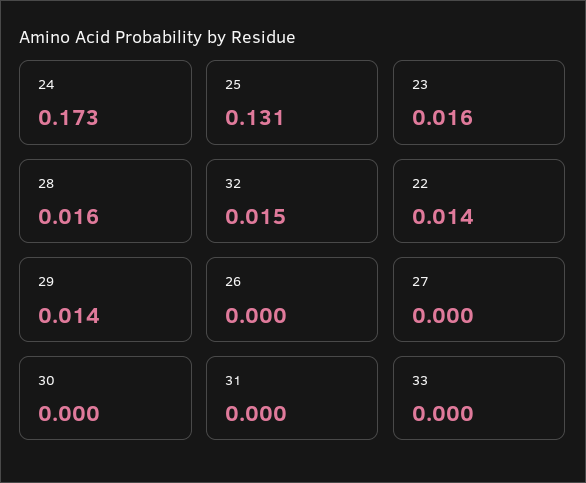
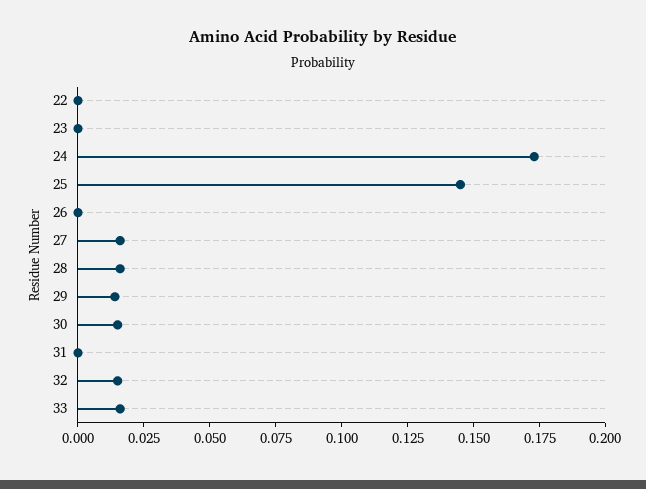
25: 0.131 -> 0.145
23: 0.016 -> 0
22: 0.014 -> 0
27: 0 -> 0.015
30: 0 -> 0.015
33: 0 -> 0.015

